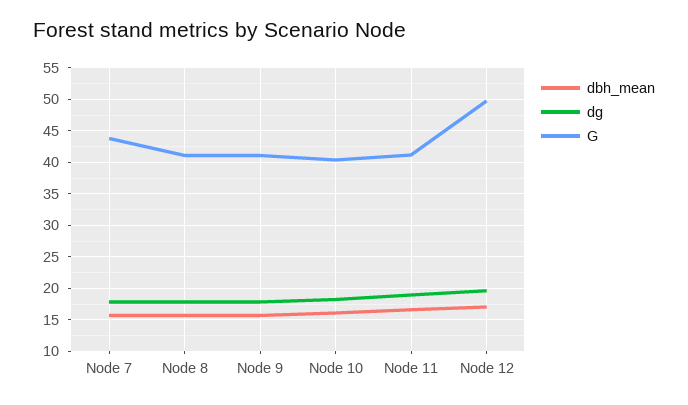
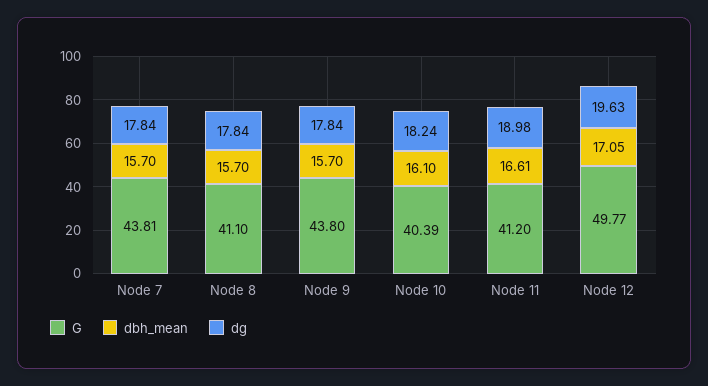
G, Node 9: 41 -> 43.8

